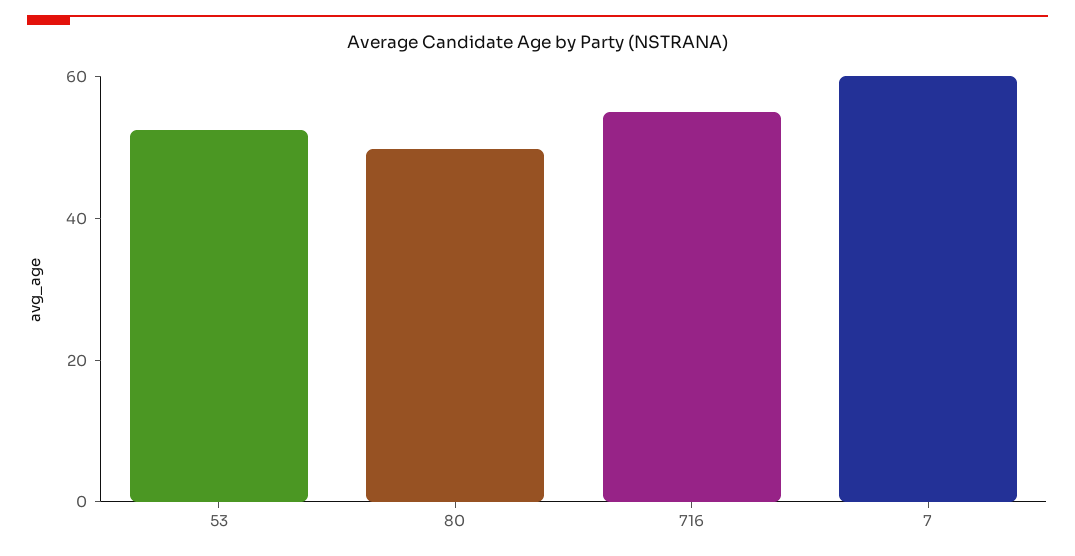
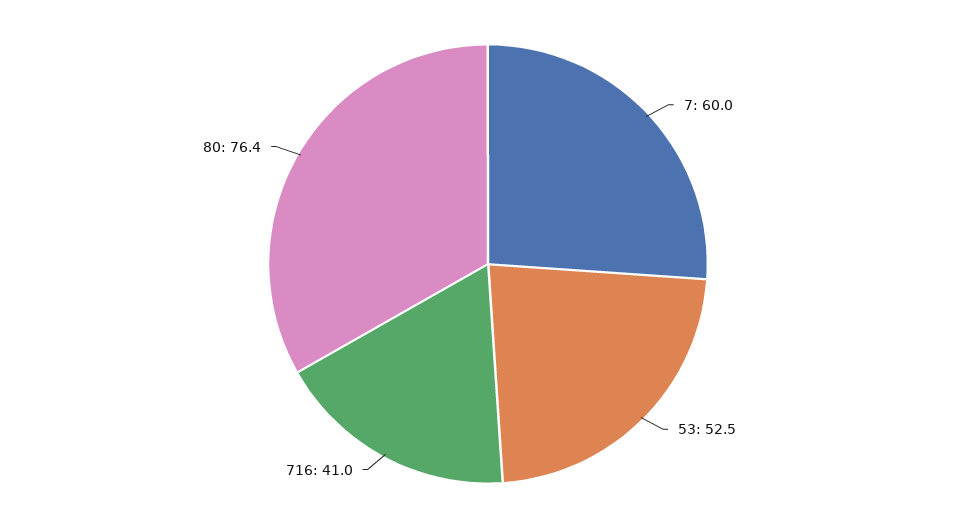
80: 50 -> 76.4
716: 55 -> 41

